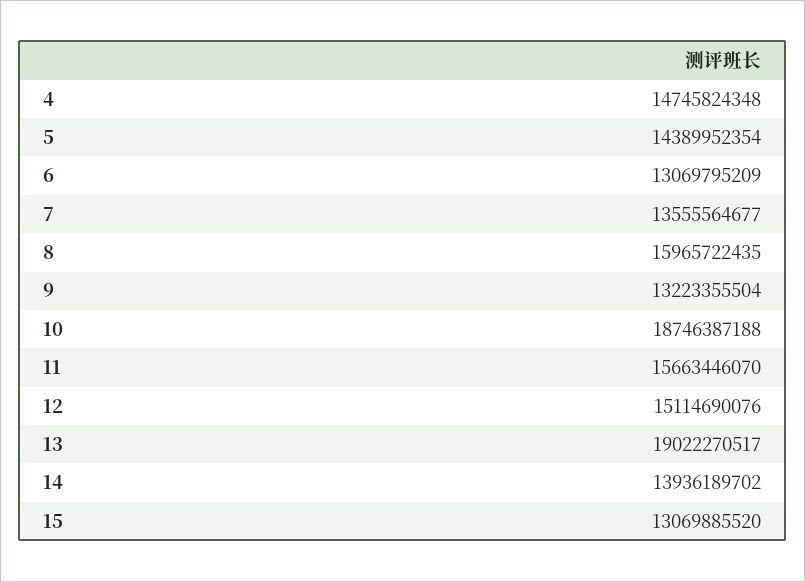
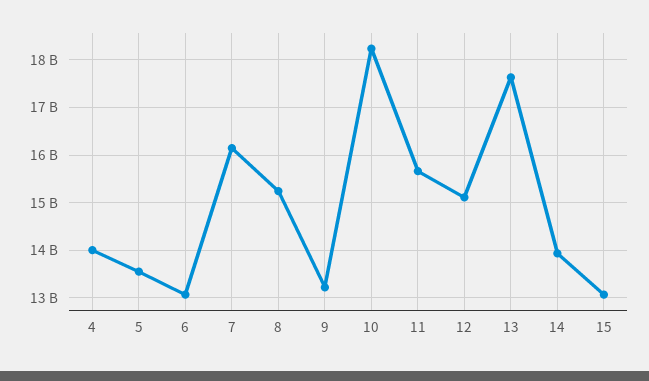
4: 14745824348 -> 14000000000
5: 14389952354 -> 13600000000
7: 13555564677 -> 16200000000
8: 15965722435 -> 15200000000
10: 18746387188 -> 18200000000
13: 19022270517 -> 17600000000

